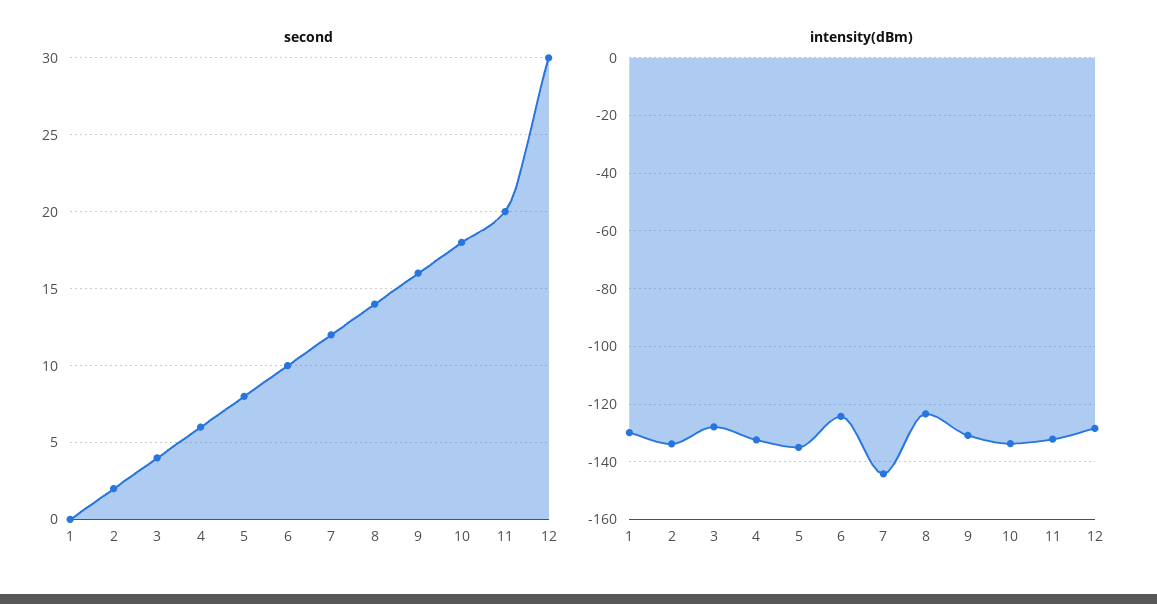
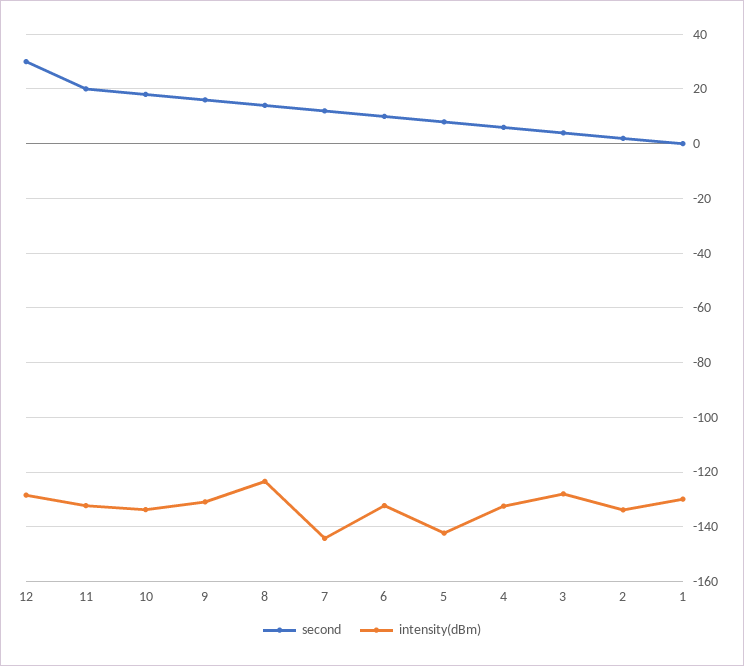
intensity(dBm), 5: -135 -> -142.5
intensity(dBm), 6: -125 -> -132.5

